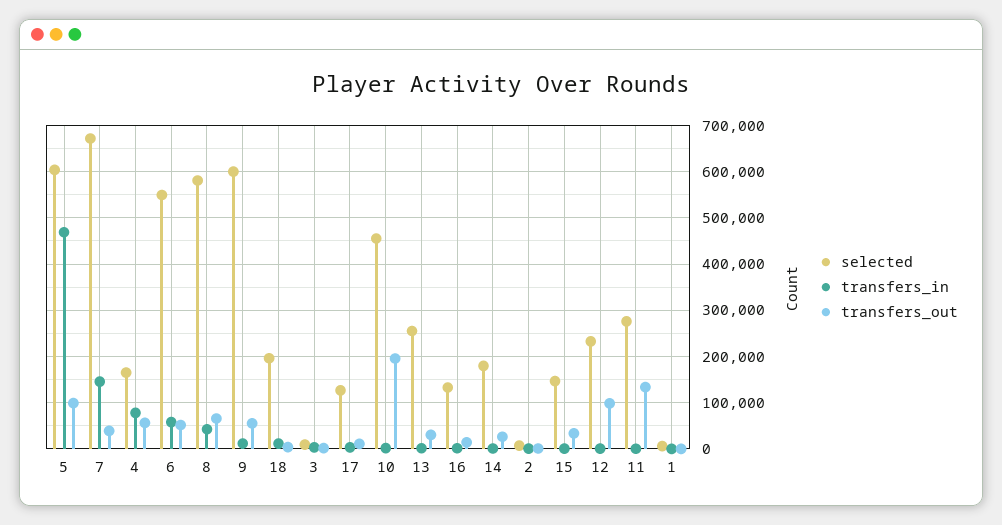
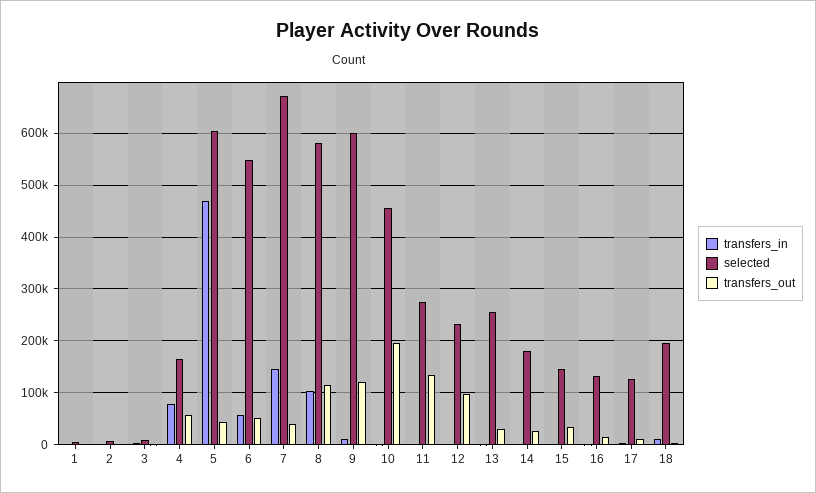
transfers_out, 5: 100000 -> 40000
transfers_in, 8: 40000 -> 100000
transfers_out, 8: 60000 -> 120000
transfers_out, 9: 60000 -> 120000

